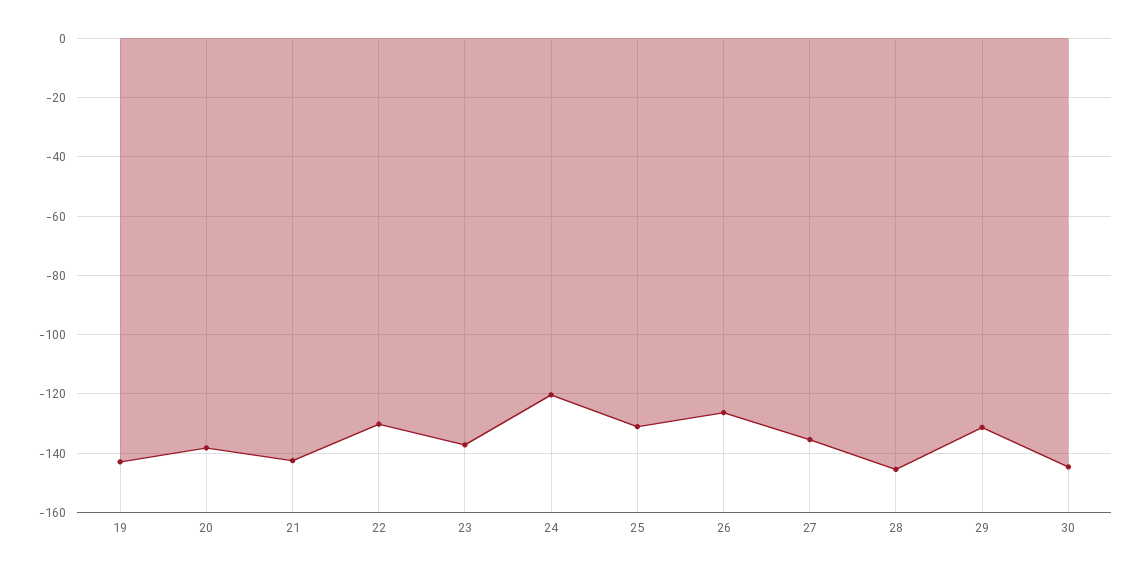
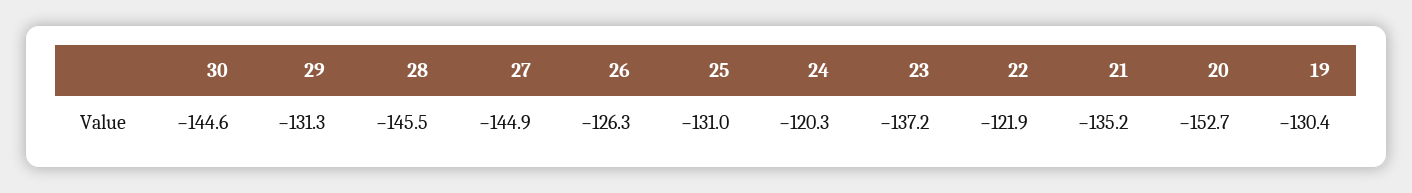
19: -142.5 -> -130.4
20: -137.5 -> -152.7
21: -142.5 -> -135.2
22: -130 -> -121.9
27: -135 -> -144.9

